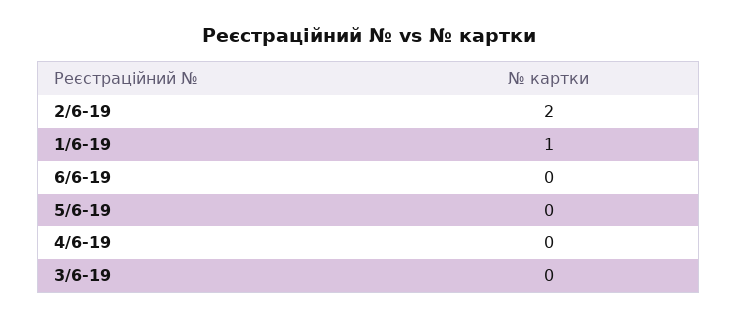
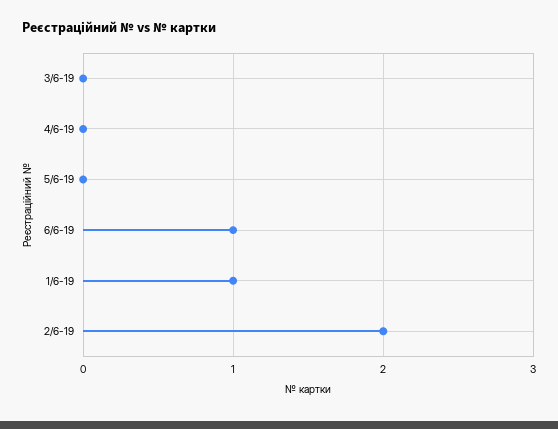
6/6-19: 0 -> 1

